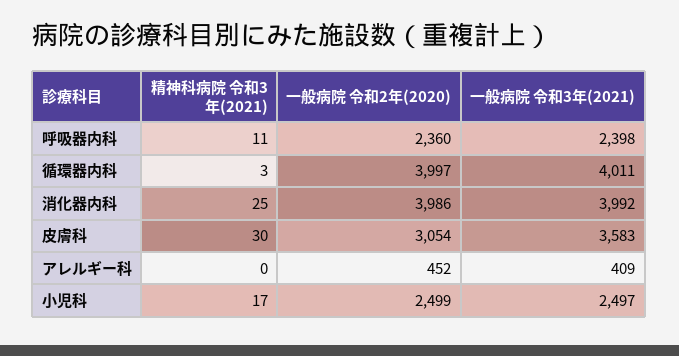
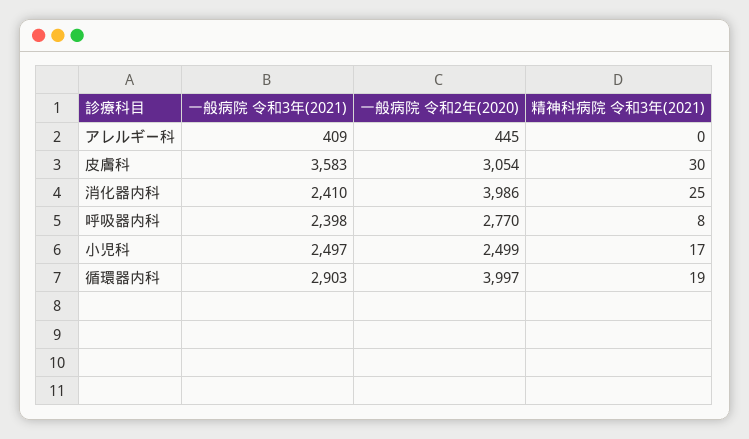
精神科病院 令和3年(2021), 呼吸器内科: 11 -> 8
一般病院 令和2年(2020), 呼吸器内科: 2360 -> 2770
精神科病院 令和3年(2021), 循環器内科: 3 -> 19
一般病院 令和3年(2021), 循環器内科: 4011 -> 2903
一般病院 令和3年(2021), 消化器内科: 3992 -> 2410
一般病院 令和2年(2020), アレルギー科: 452 -> 445

